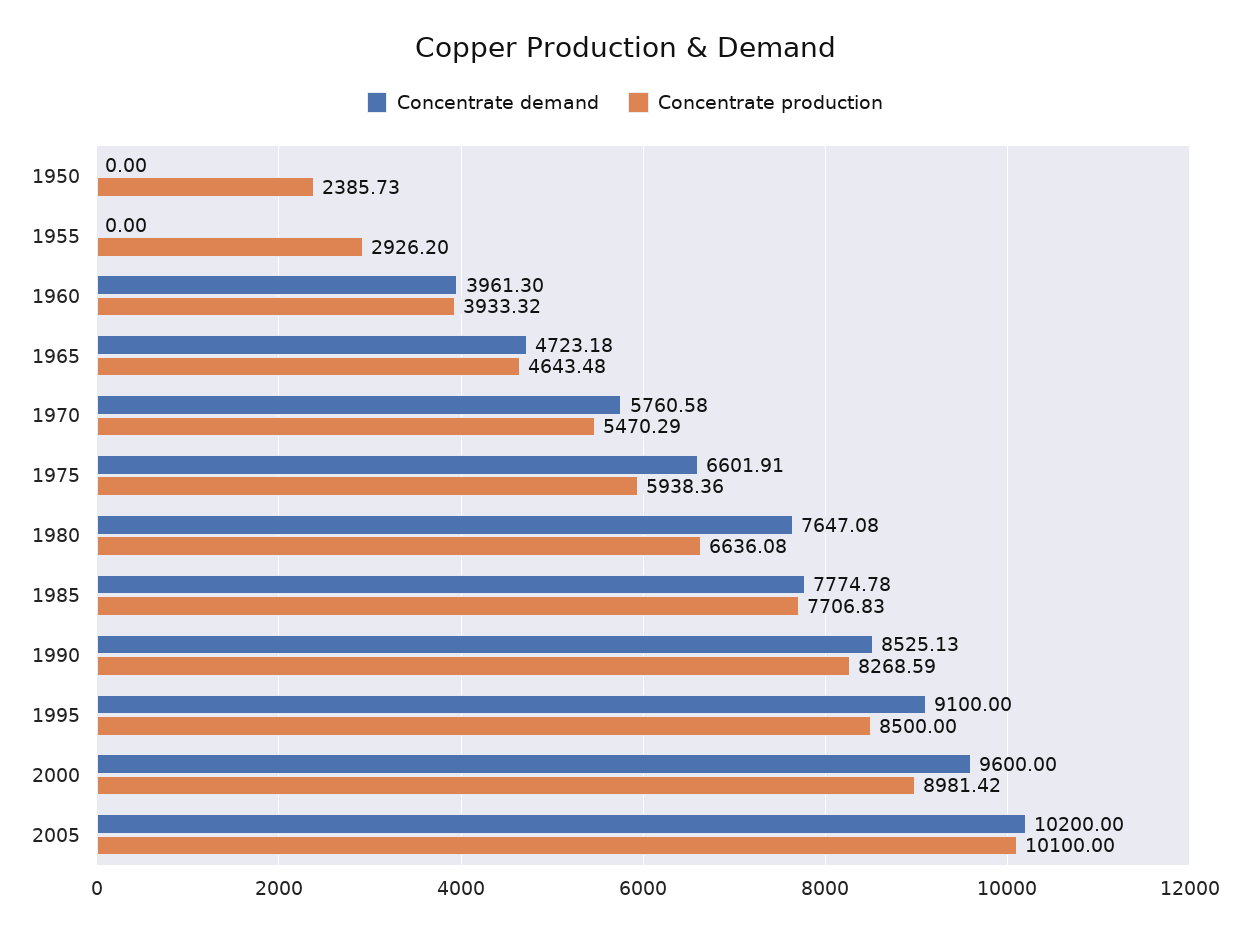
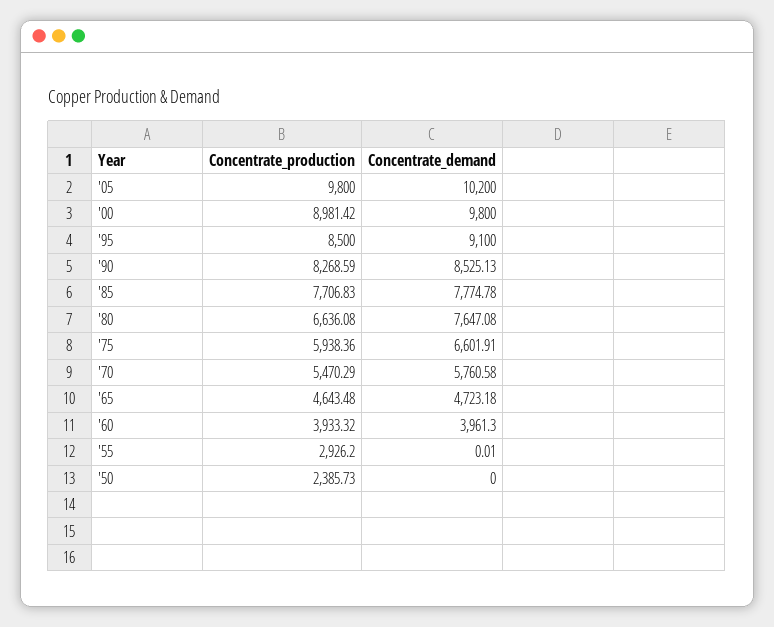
Concentrate demand, 1955: 0 -> 0.01
Concentrate demand, 2000: 9600 -> 9800
Concentrate production, 2005: 10100 -> 9800

